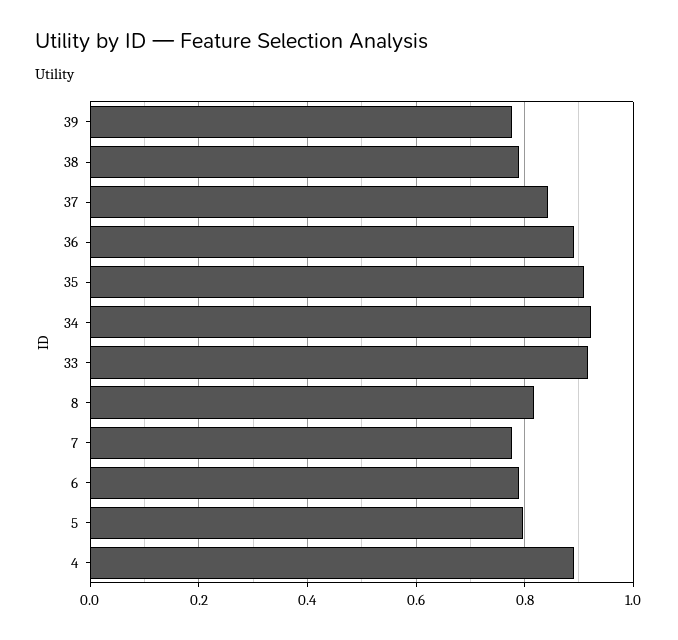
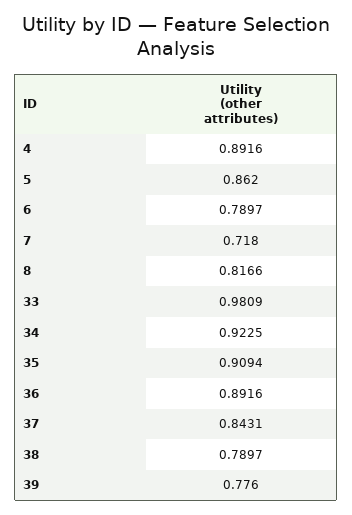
33: 0.92 -> 0.9809
7: 0.78 -> 0.718
5: 0.8 -> 0.862

